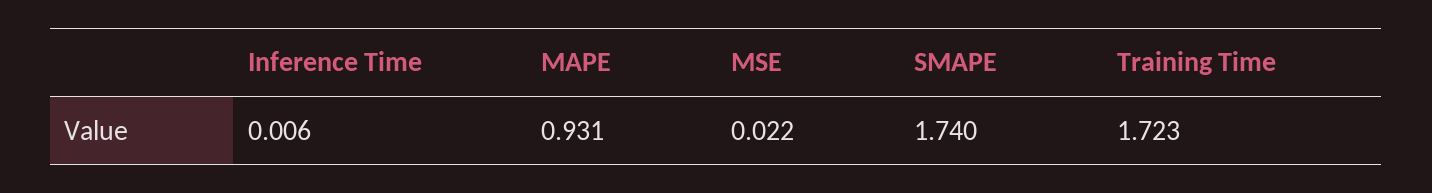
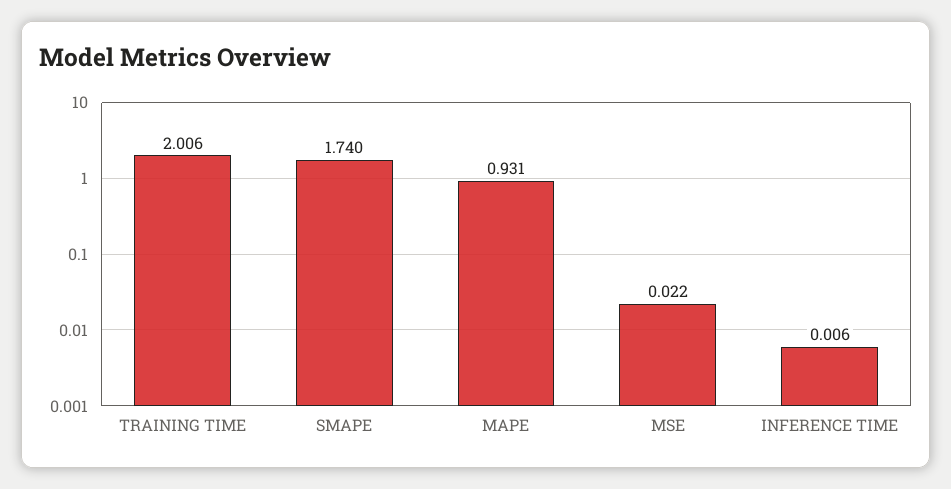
Training Time: 1.723 -> 2.006

